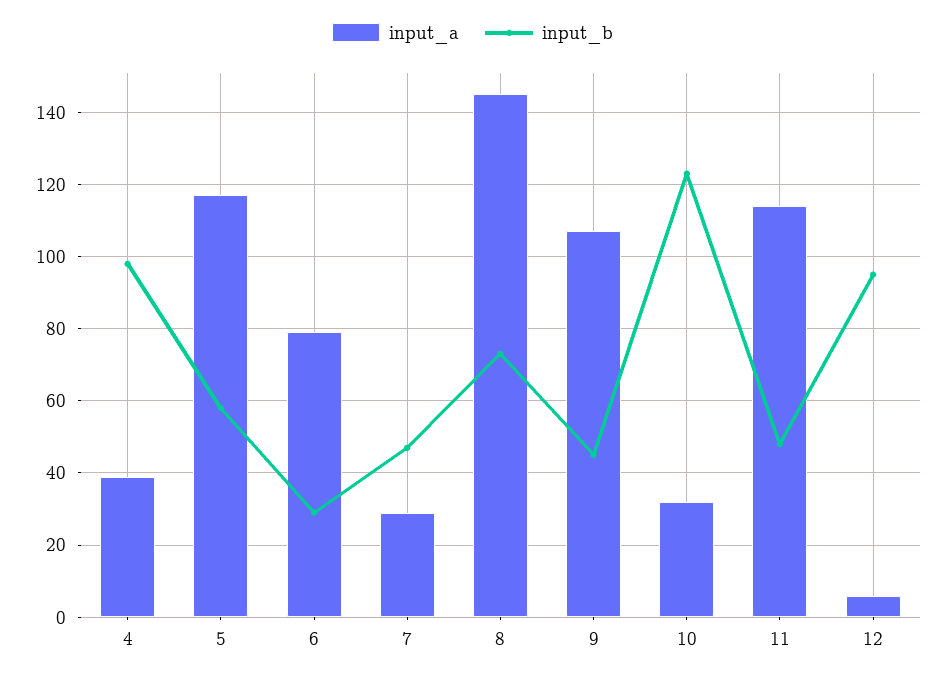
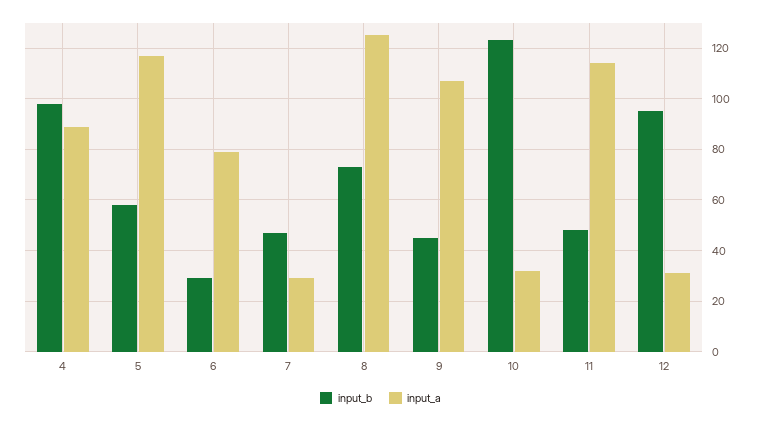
input_a, 4: 40 -> 90
input_a, 8: 145 -> 125
input_a, 12: 5 -> 30

